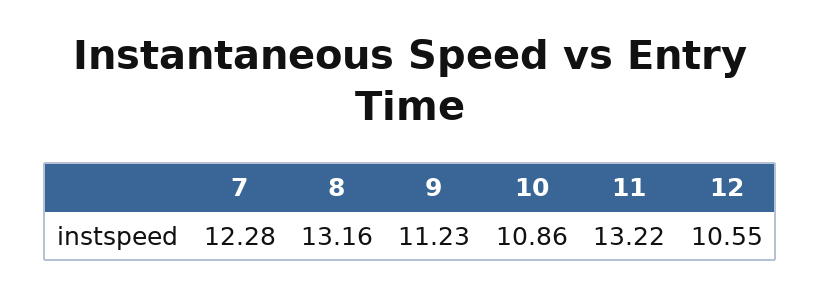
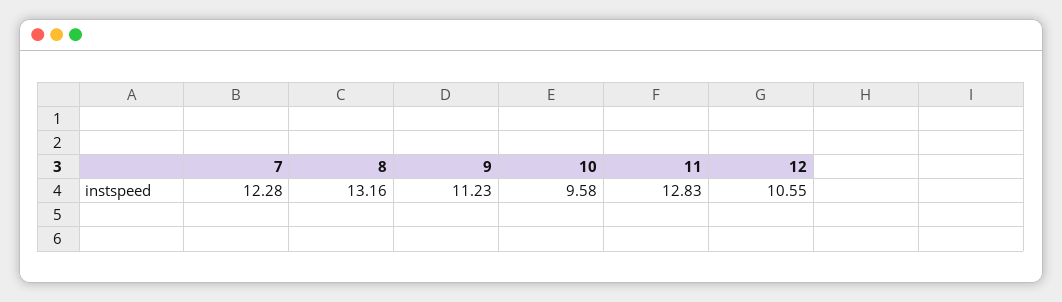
10: 10.86 -> 9.58
11: 13.22 -> 12.83

